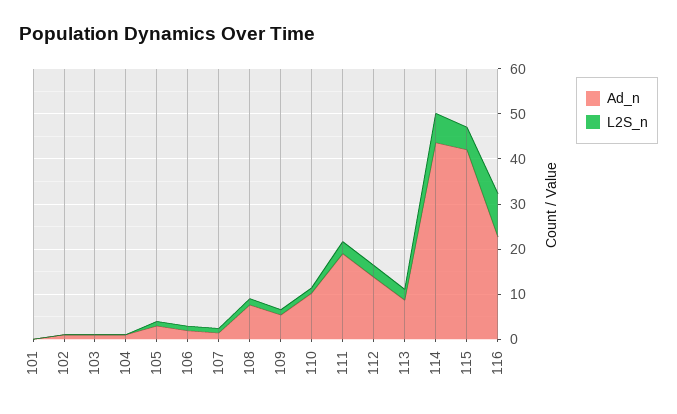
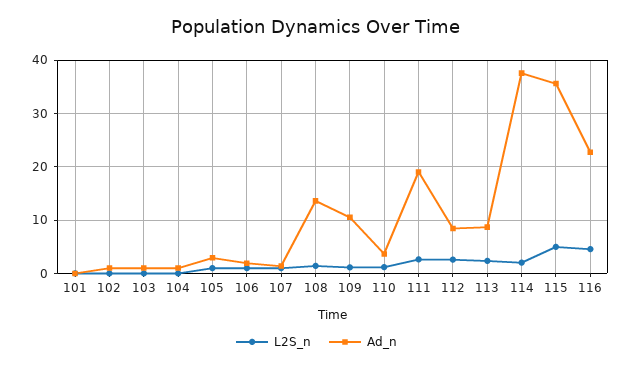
Ad_n, 108: 8 -> 14
Ad_n, 109: 6 -> 10
Ad_n, 110: 10 -> 4
Ad_n, 112: 14 -> 8
Ad_n, 114: 44 -> 38
L2S_n, 114: 6 -> 2
Ad_n, 115: 42 -> 36
L2S_n, 116: 10 -> 4

